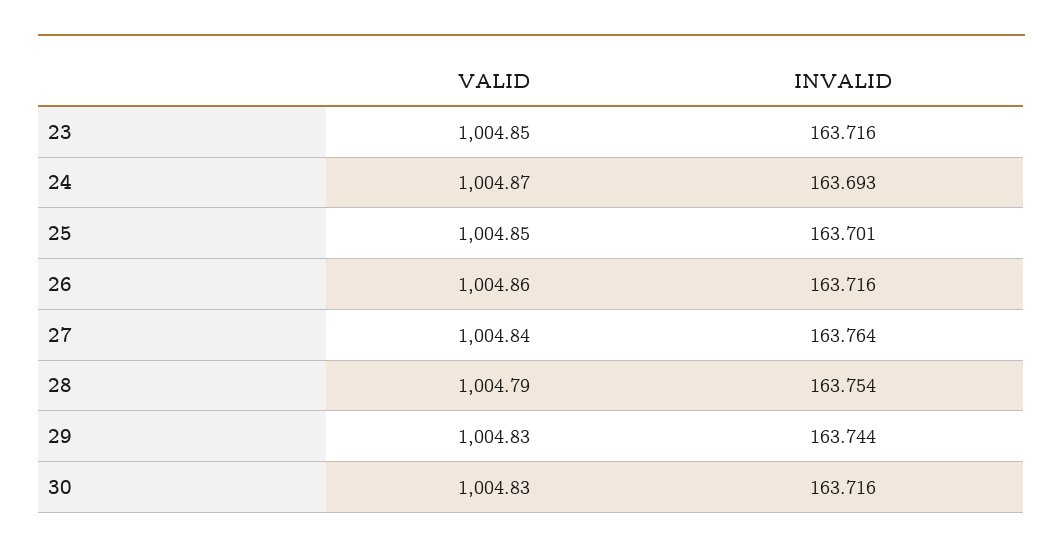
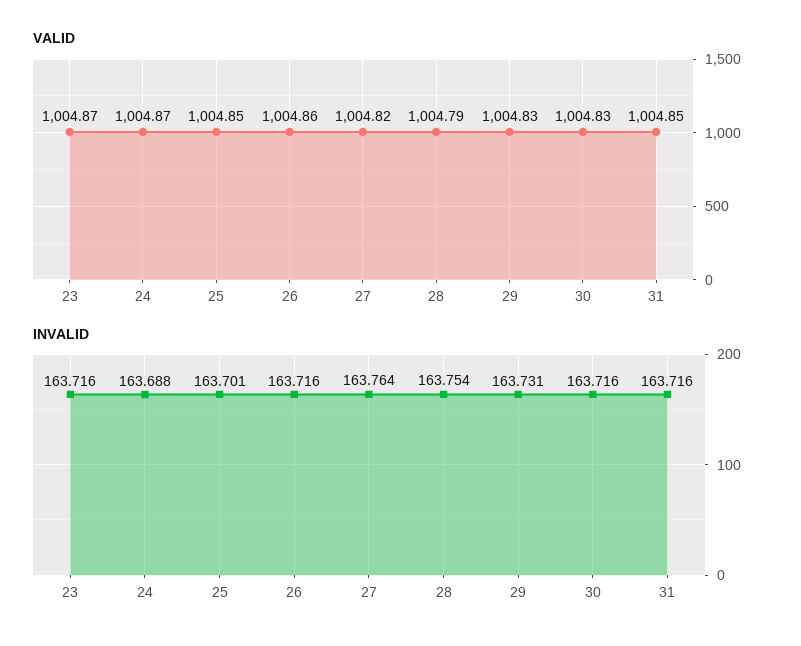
VALID, 23: 1004.85 -> 1004.87
INVALID, 24: 163.693 -> 163.688
VALID, 27: 1004.84 -> 1004.82
INVALID, 29: 163.744 -> 163.731
VALID, 31: none -> 1004.85
INVALID, 31: none -> 163.716

